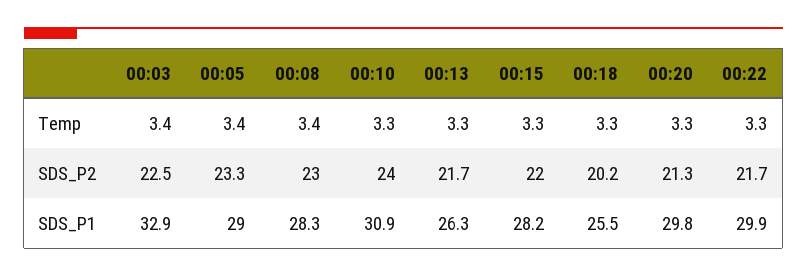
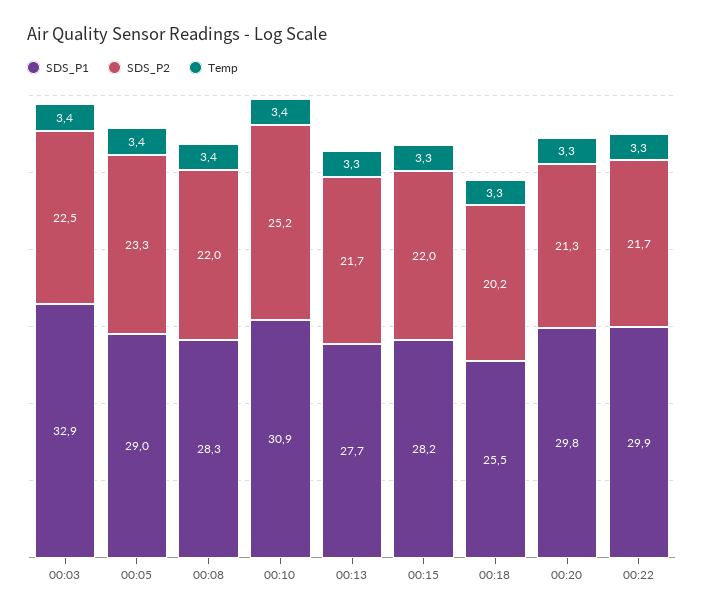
Temp, 00:10: 3.3 -> 3.4
SDS_P2, 00:08: 23 -> 22
SDS_P2, 00:10: 24 -> 25.2
SDS_P1, 00:13: 26.3 -> 27.7

